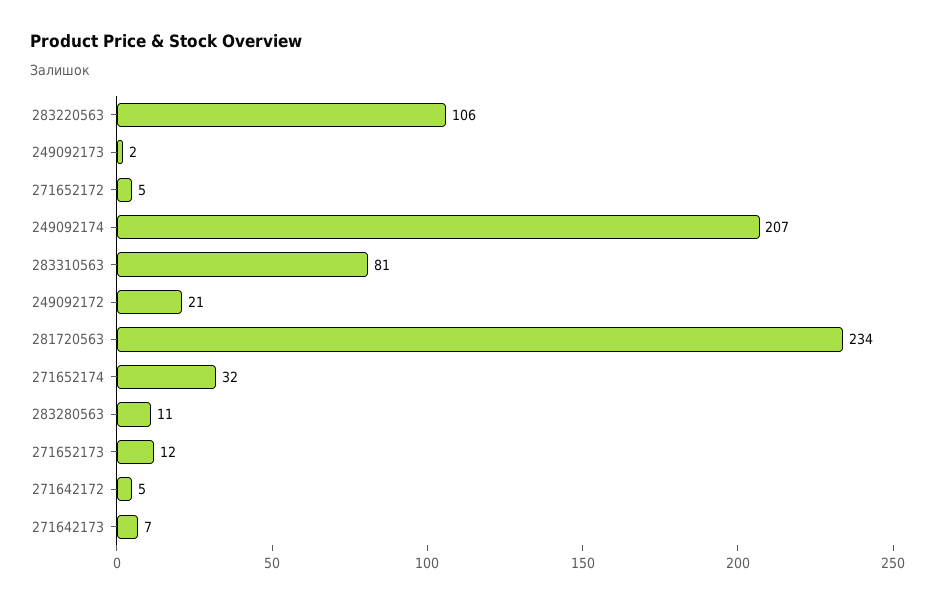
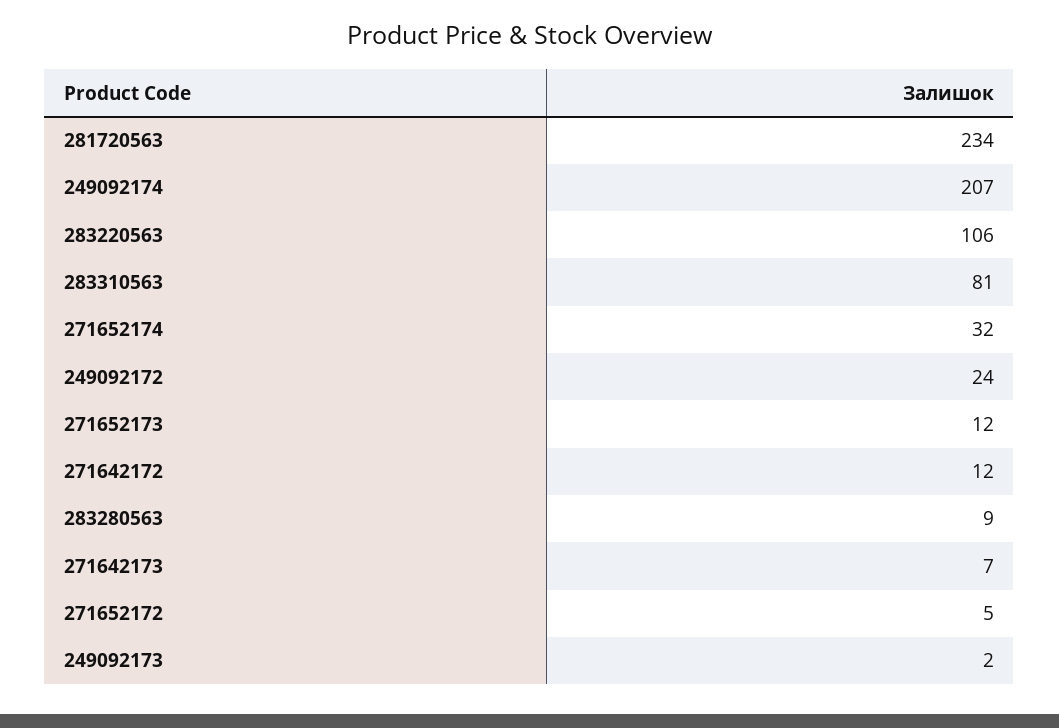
249092172: 21 -> 24
283280563: 11 -> 9
271642172: 5 -> 12

